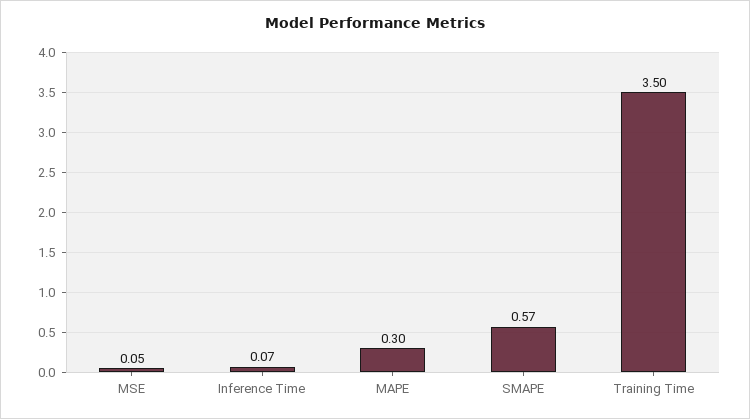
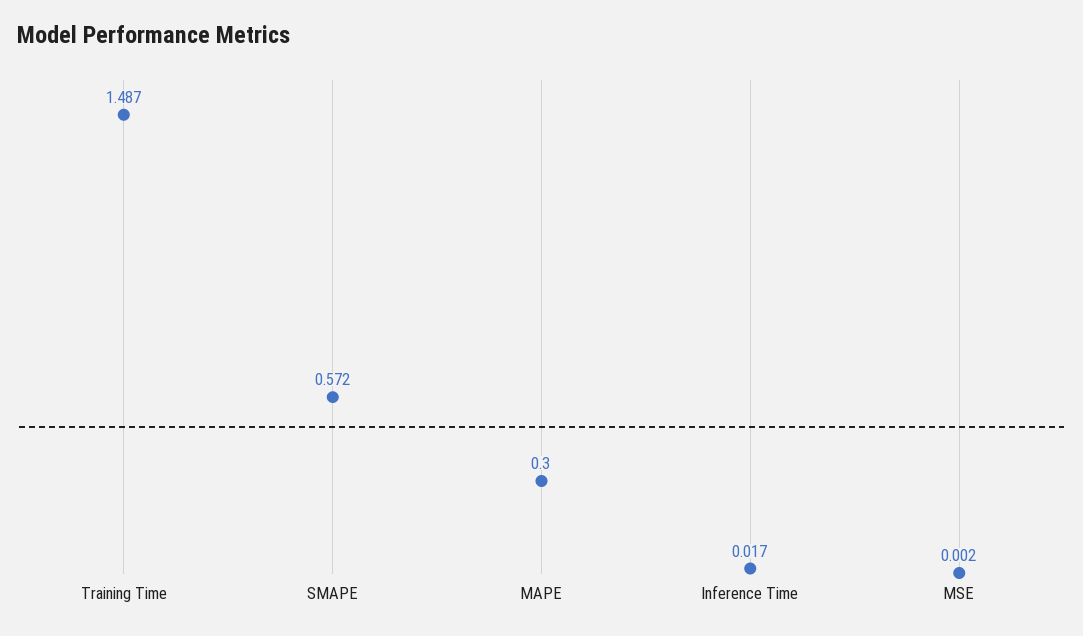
MSE: 0.05 -> 0.002
Inference Time: 0.07 -> 0.017
Training Time: 3.5 -> 1.487

